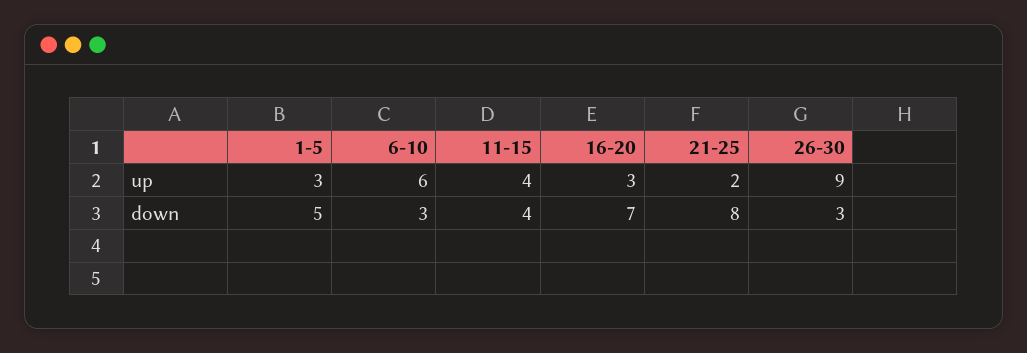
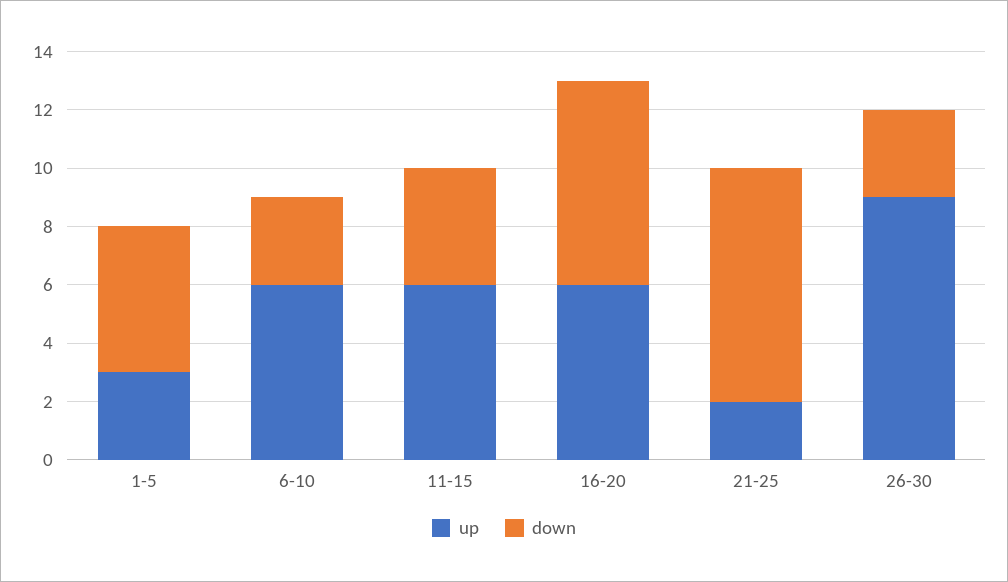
up, 11-15: 4 -> 6
up, 16-20: 3 -> 6

